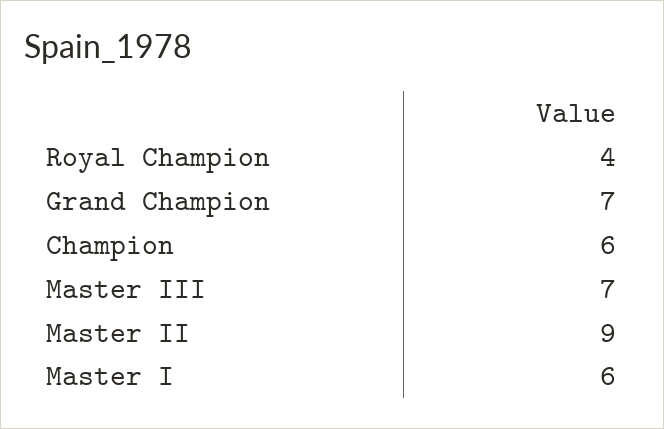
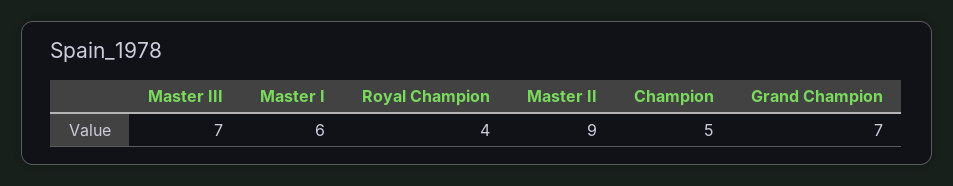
Champion: 6 -> 5

